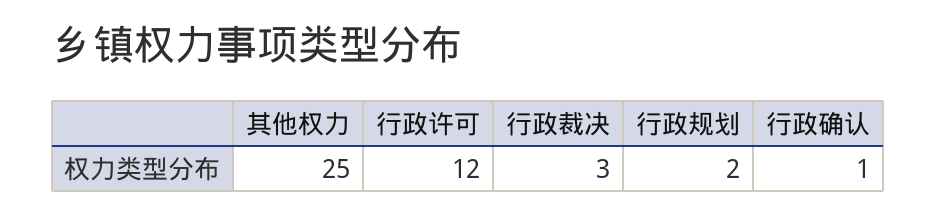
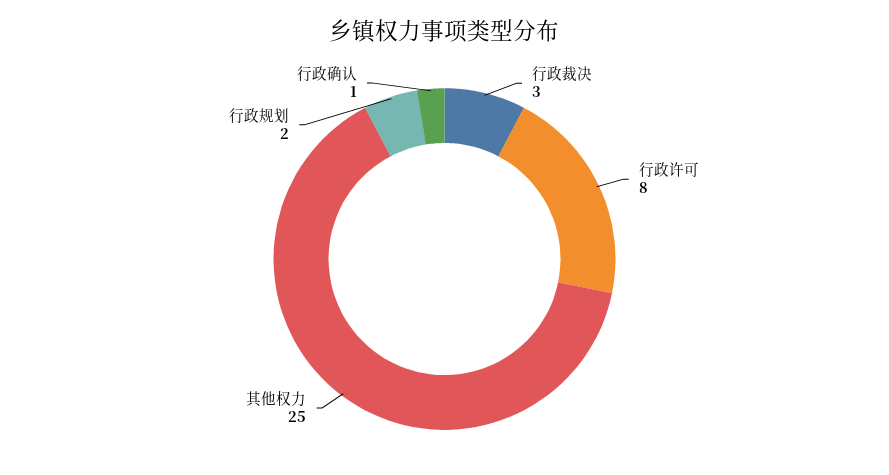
行政许可: 12 -> 8

